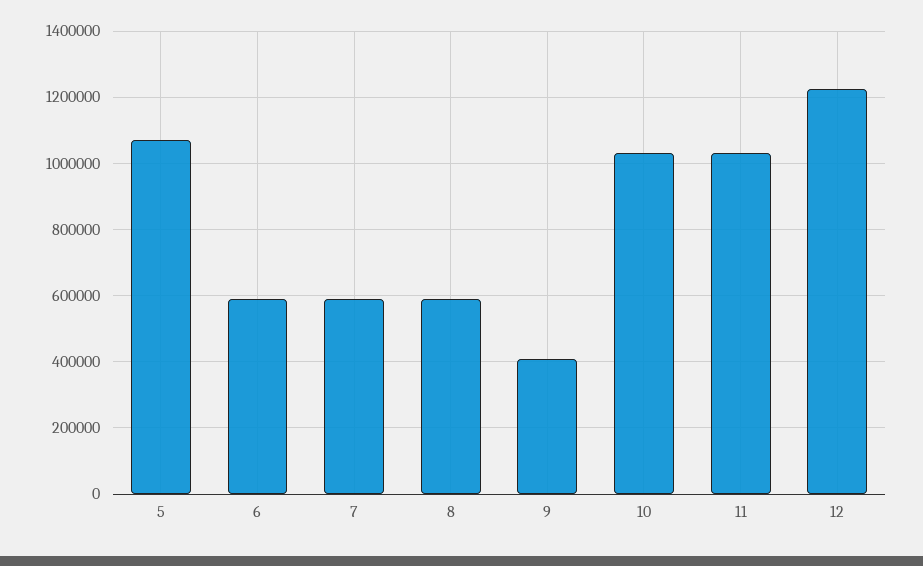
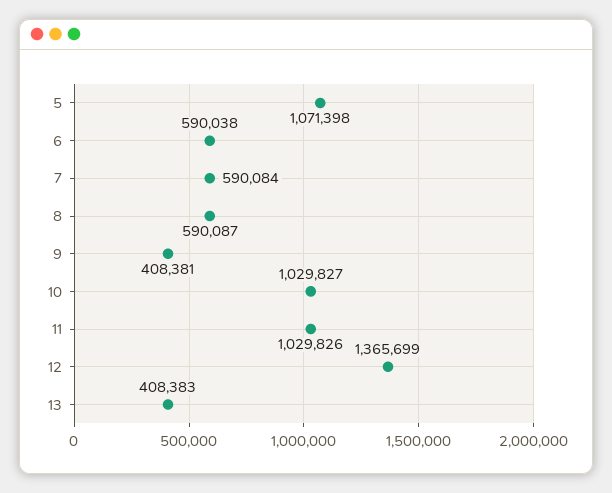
12: 1220000 -> 1365699
13: none -> 408383

